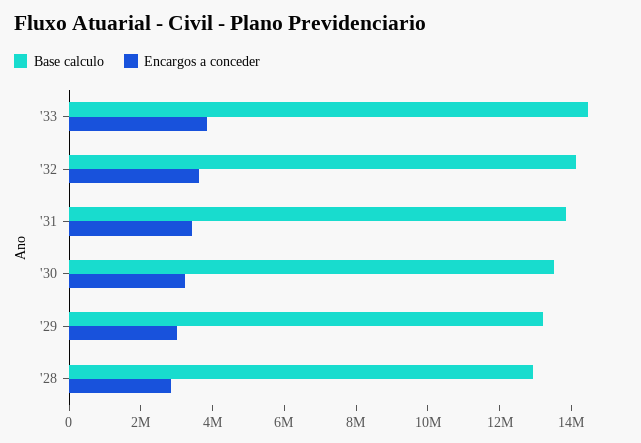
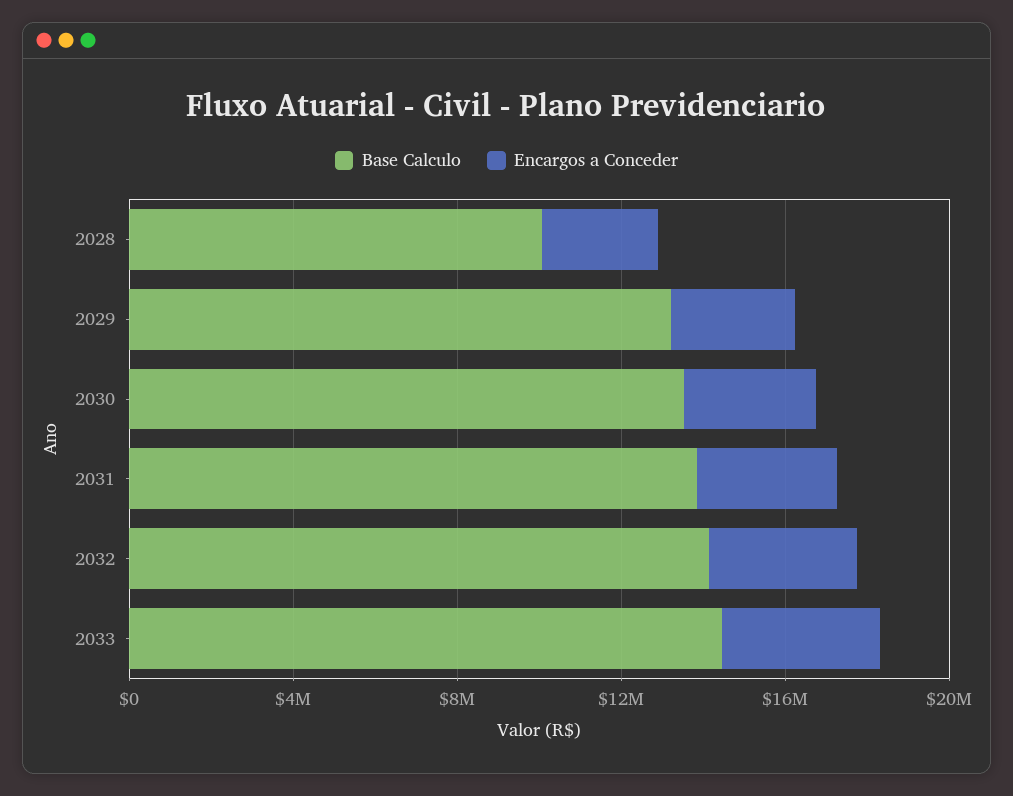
Base calculo, '28: 13000000 -> 10000000

